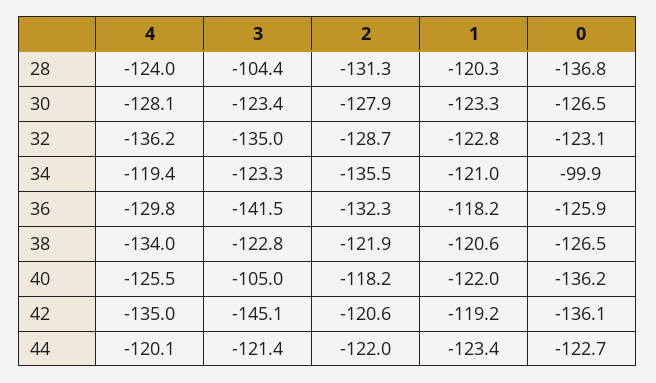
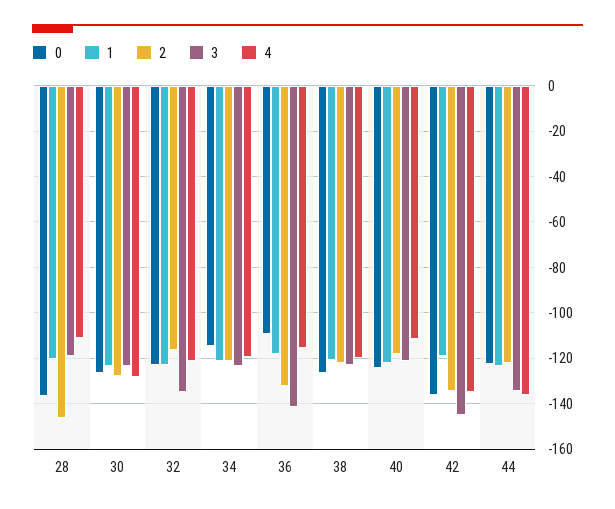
4, 28: -124 -> -110
3, 28: -104.4 -> -120
2, 28: -131.3 -> -145
4, 32: -136.2 -> -120
2, 32: -128.7 -> -115
2, 34: -135.5 -> -120
0, 34: -99.9 -> -115
4, 36: -129.8 -> -115
0, 36: -125.9 -> -110
4, 38: -134 -> -120
4, 40: -125.5 -> -110
3, 40: -105 -> -120
0, 40: -136.2 -> -125
2, 42: -120.6 -> -135
4, 44: -120.1 -> -135
3, 44: -121.4 -> -135

